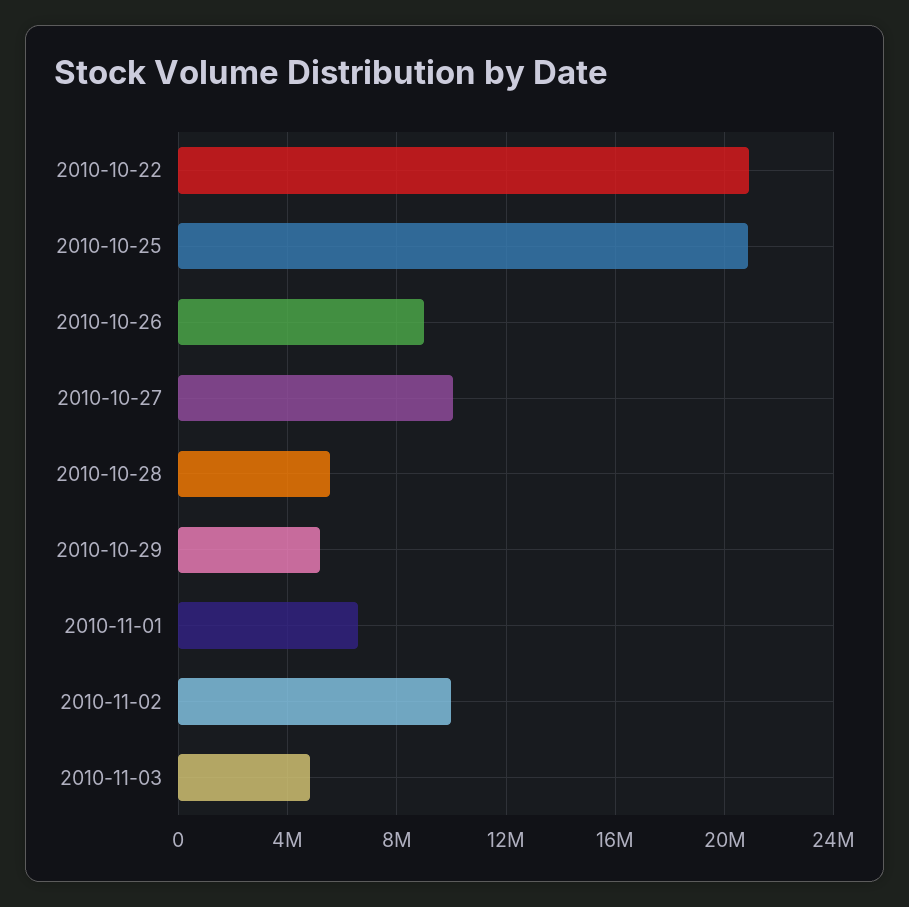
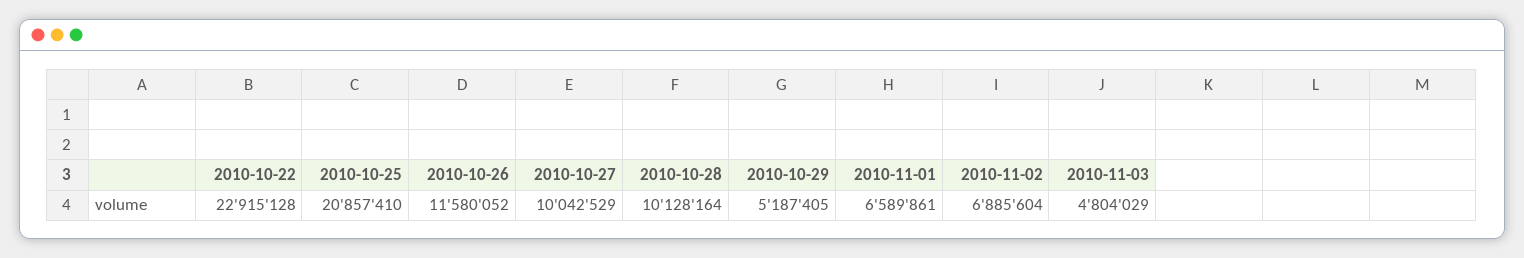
2010-10-22: 21000000 -> 22915128
2010-10-26: 9000000 -> 11580052
2010-10-28: 5500000 -> 10128164
2010-11-02: 10000000 -> 6885604

